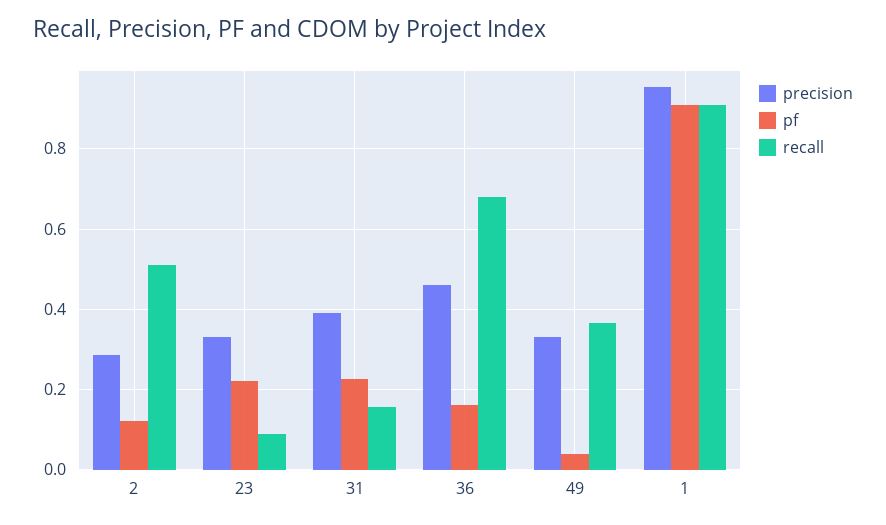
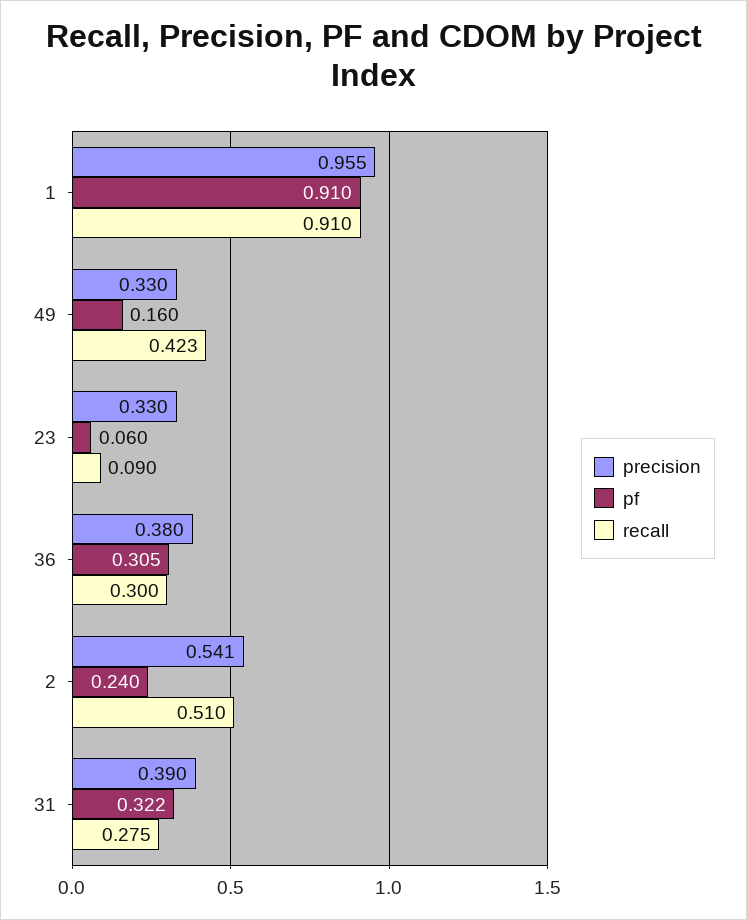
precision, 2: 0.28 -> 0.541
pf, 2: 0.12 -> 0.24
pf, 23: 0.22 -> 0.06
pf, 31: 0.22 -> 0.322
recall, 31: 0.16 -> 0.275
precision, 36: 0.46 -> 0.38
pf, 36: 0.16 -> 0.305
recall, 36: 0.68 -> 0.3
pf, 49: 0.04 -> 0.16
recall, 49: 0.36 -> 0.423

